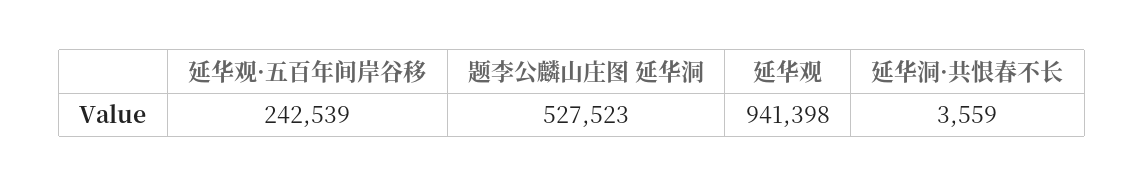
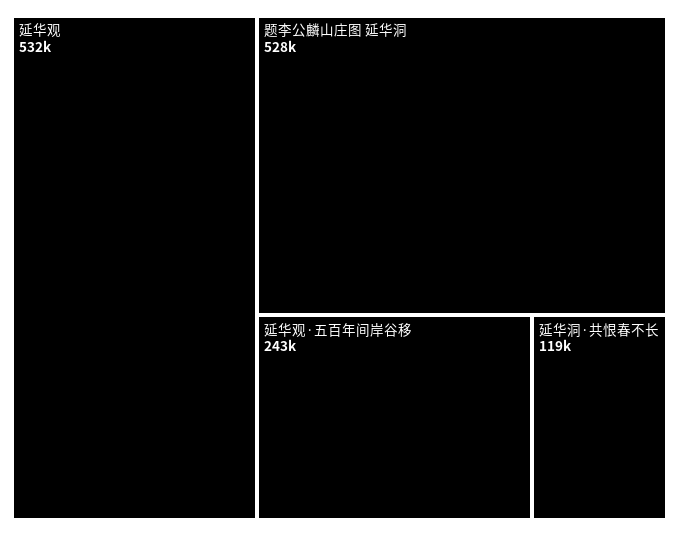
延华观: 941398 -> 532000
延华洞·共恨春不长: 3559 -> 119000

